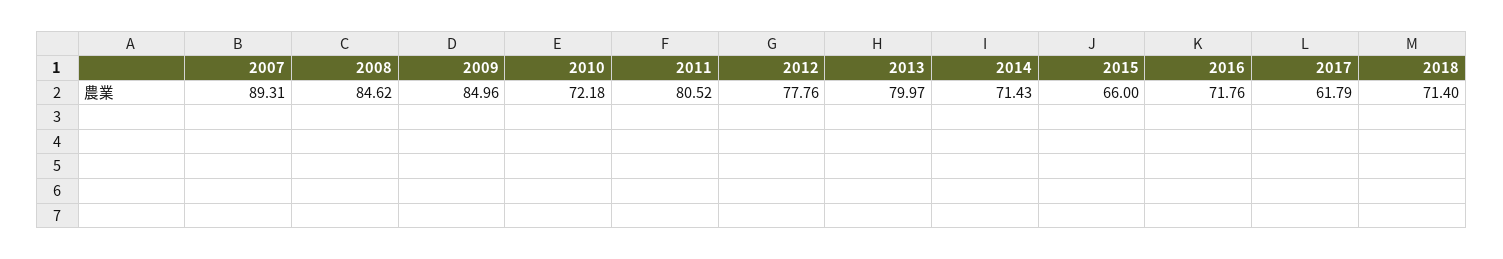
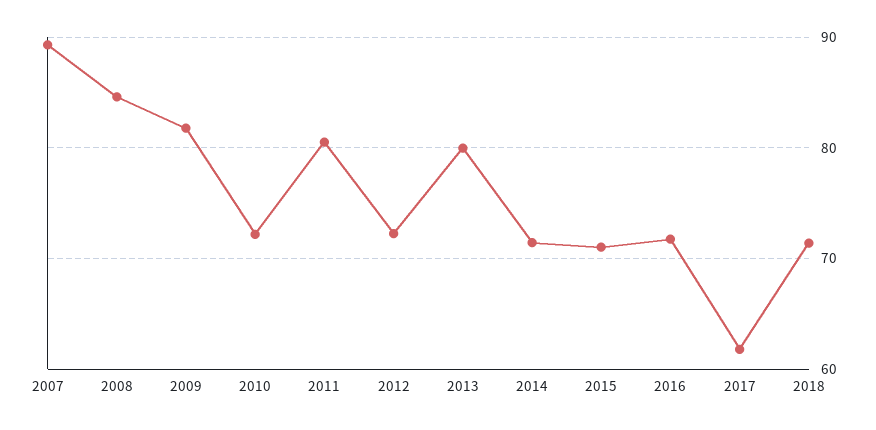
2009: 84.96 -> 82
2012: 77.76 -> 72
2015: 66 -> 71

